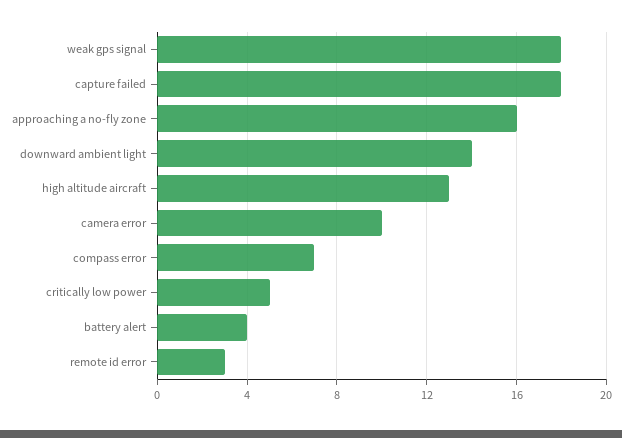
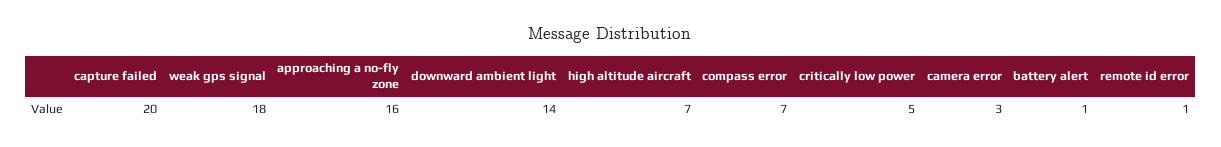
capture failed: 18 -> 20
high altitude aircraft: 13 -> 7
camera error: 10 -> 3
battery alert: 4 -> 1
remote id error: 3 -> 1

